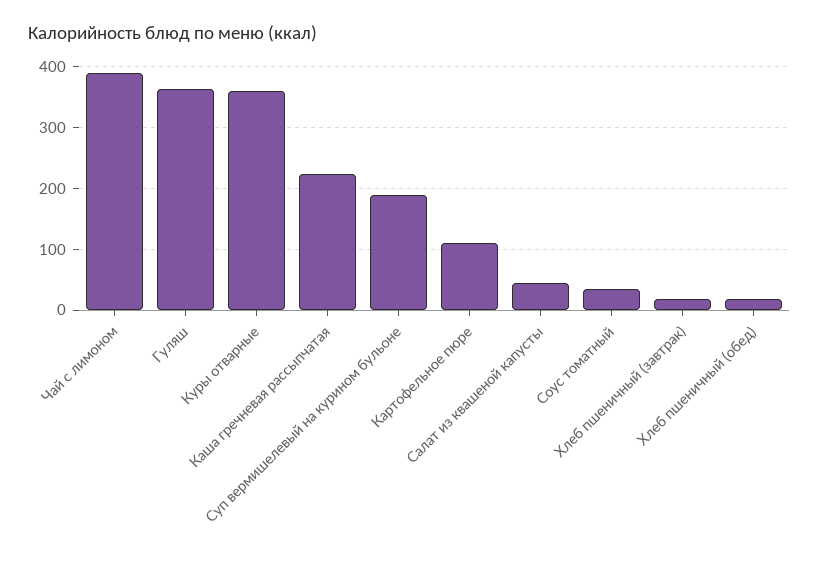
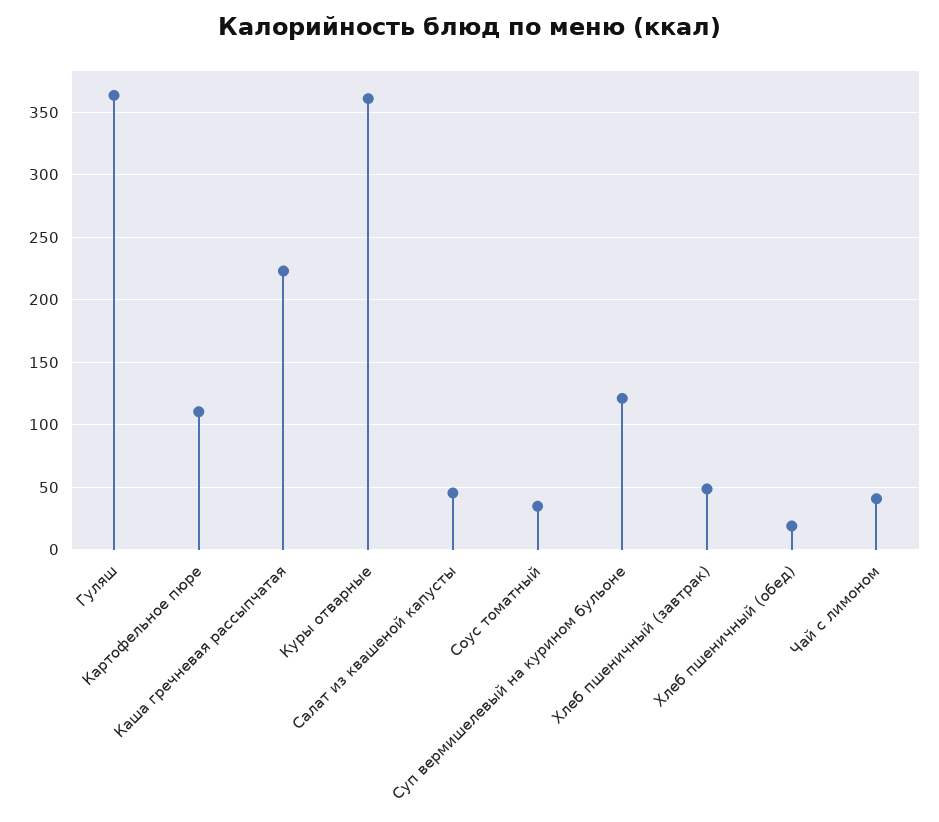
Чай с лимоном: 390 -> 40
Суп вермишелевый на курином бульоне: 190 -> 120
Хлеб пшеничный (завтрак): 20 -> 50

